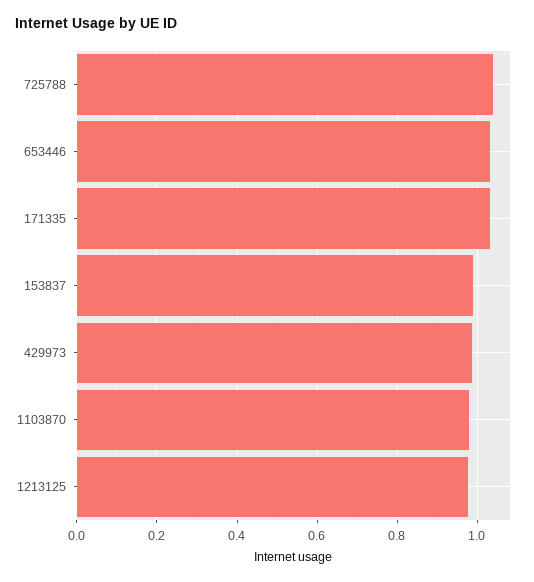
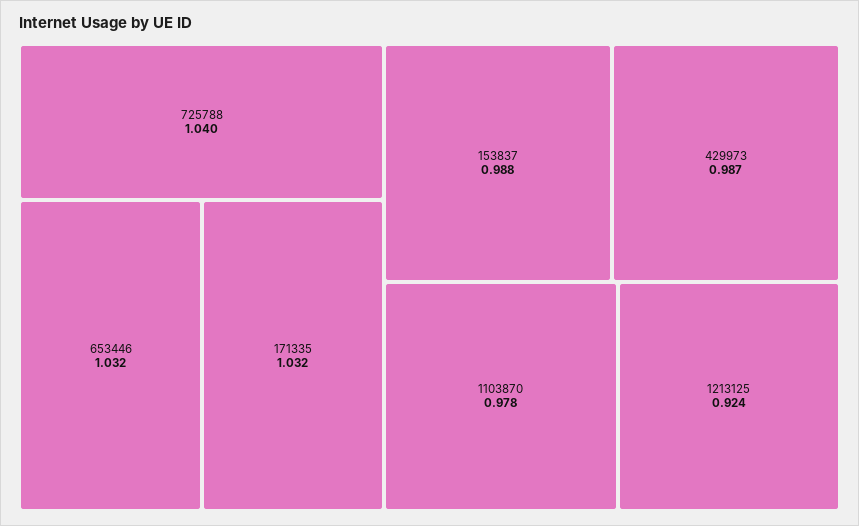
1213125: 0.98 -> 0.924

